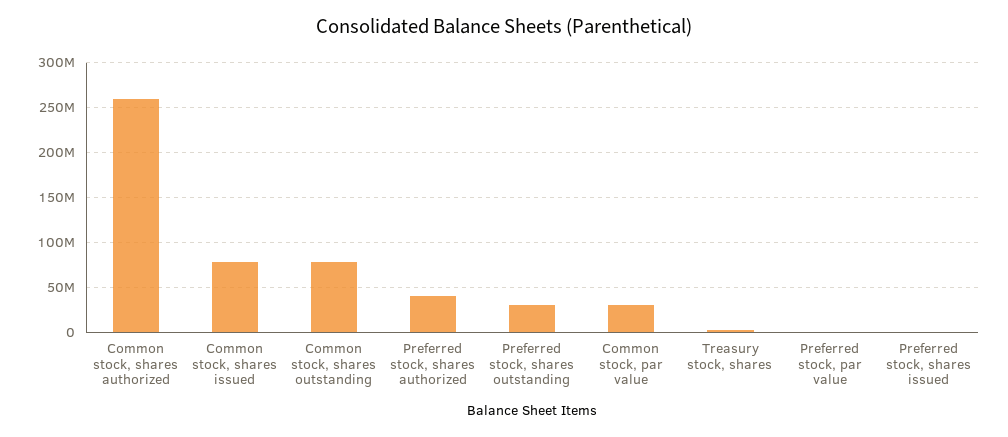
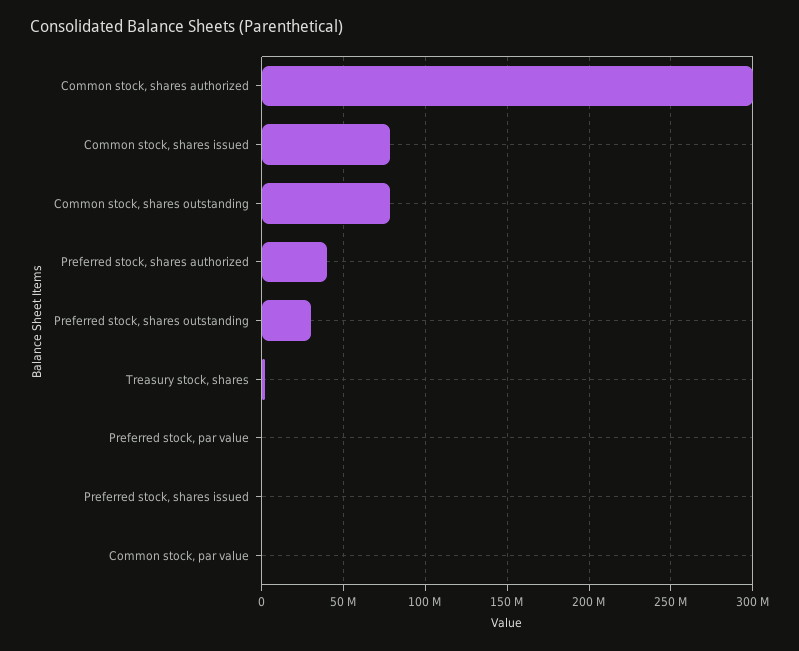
Common stock, shares authorized: 260000000 -> 300000000
Common stock, par value: 30000000 -> 0

